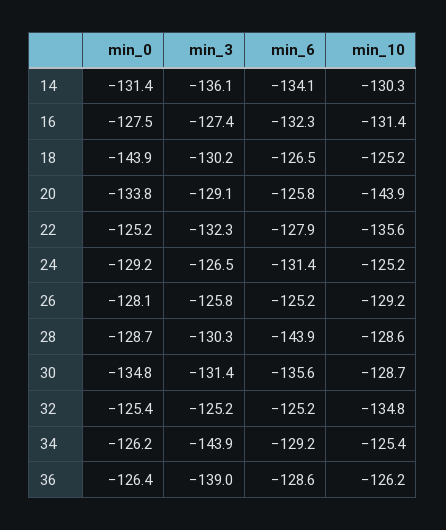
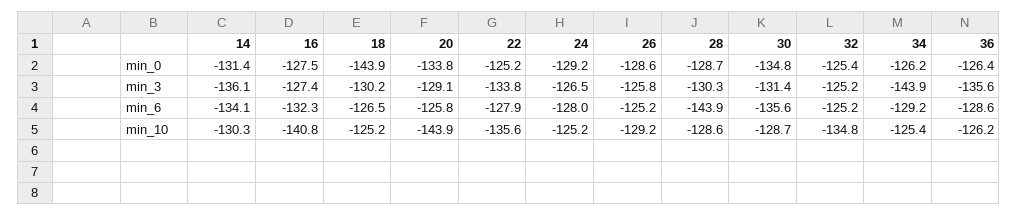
min_10, 16: -131.4 -> -140.8
min_3, 22: -132.3 -> -133.8
min_6, 24: -131.4 -> -128
min_0, 26: -128.1 -> -128.6
min_3, 36: -139 -> -135.6

